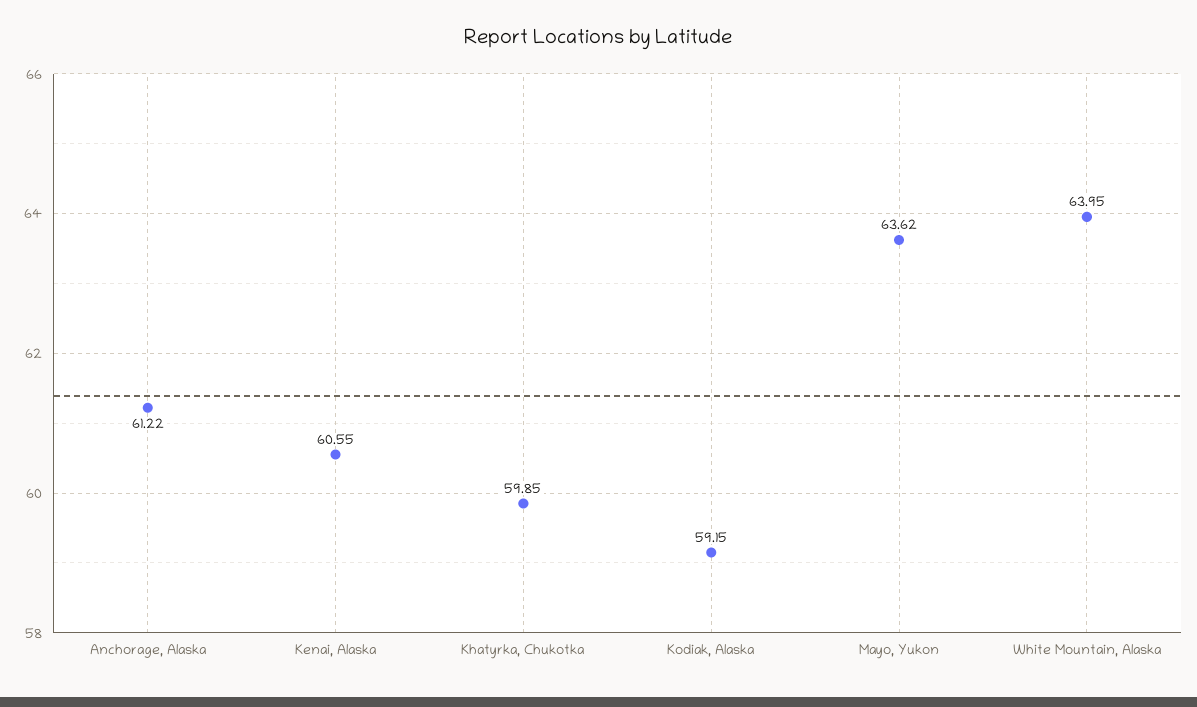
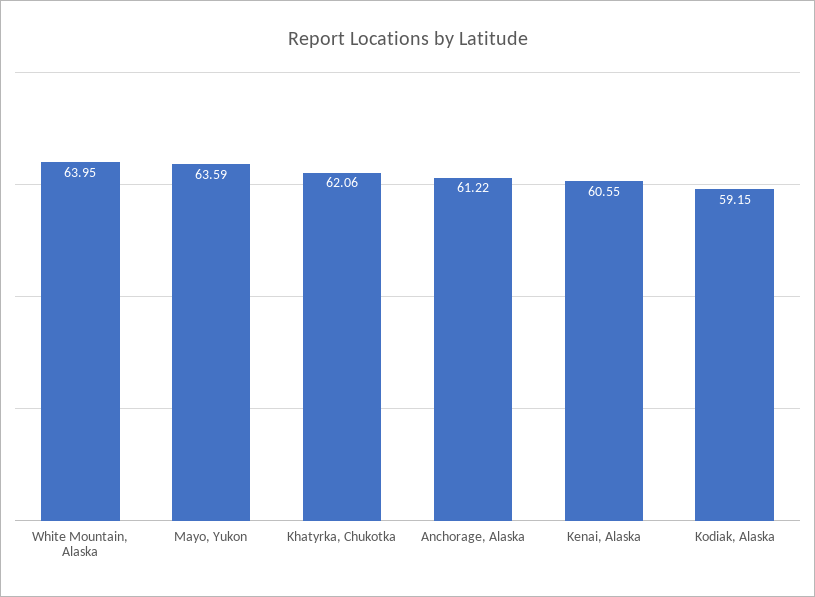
Khatyrka, Chukotka: 59.85 -> 62.06
Mayo, Yukon: 63.62 -> 63.59

